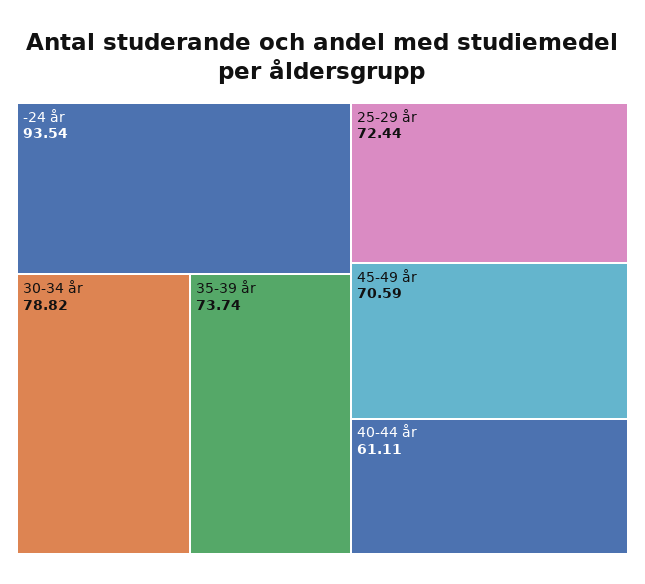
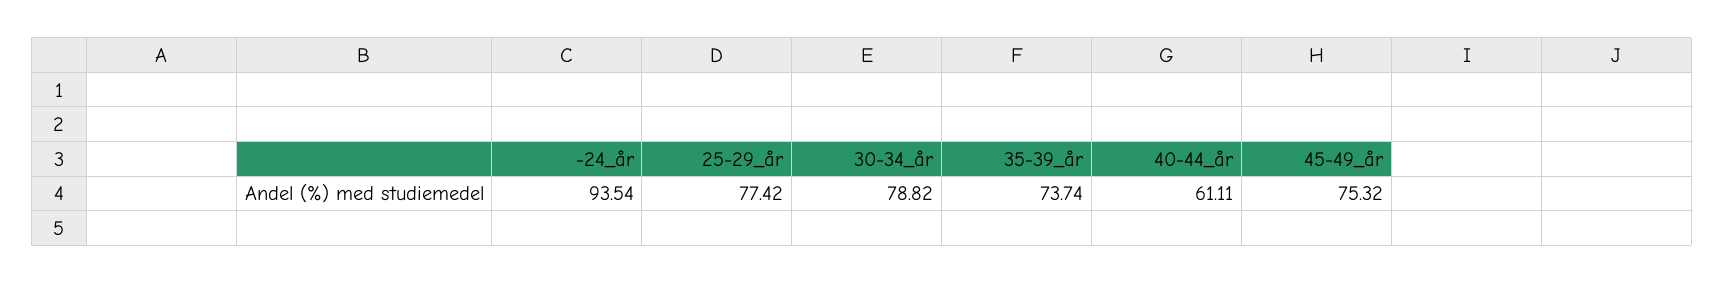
25-29 år: 72.44 -> 77.42
45-49 år: 70.59 -> 75.32

